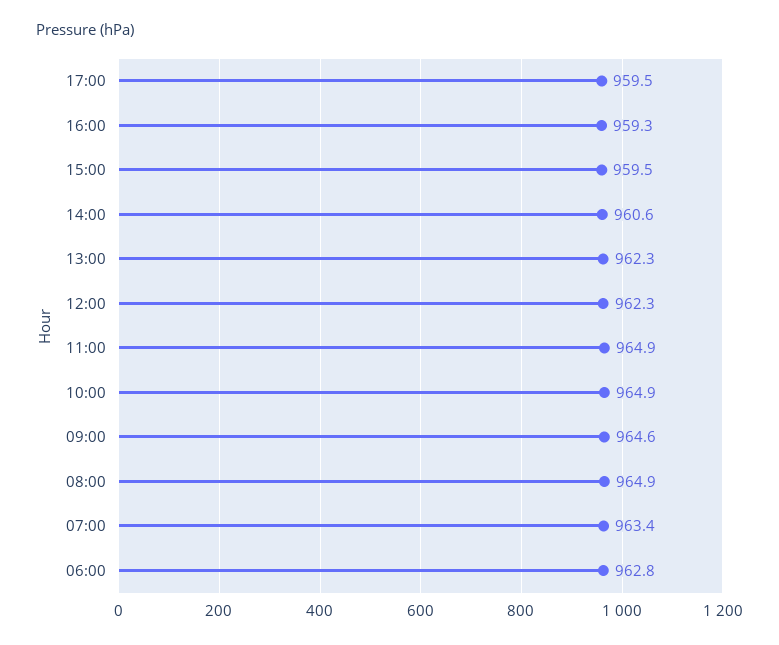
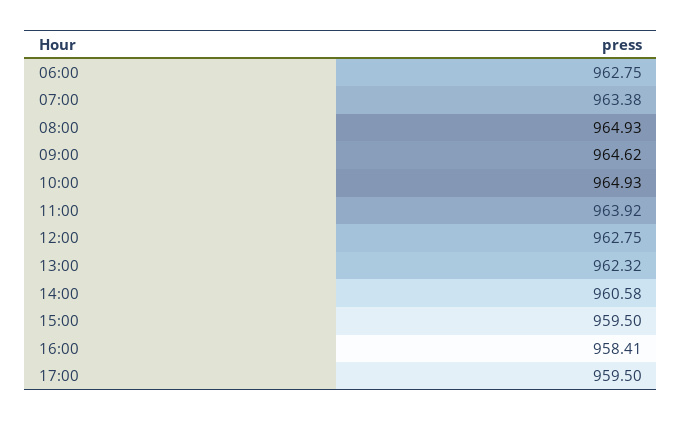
16:00: 959.3 -> 958.41
12:00: 962.3 -> 962.75
11:00: 964.9 -> 963.92

